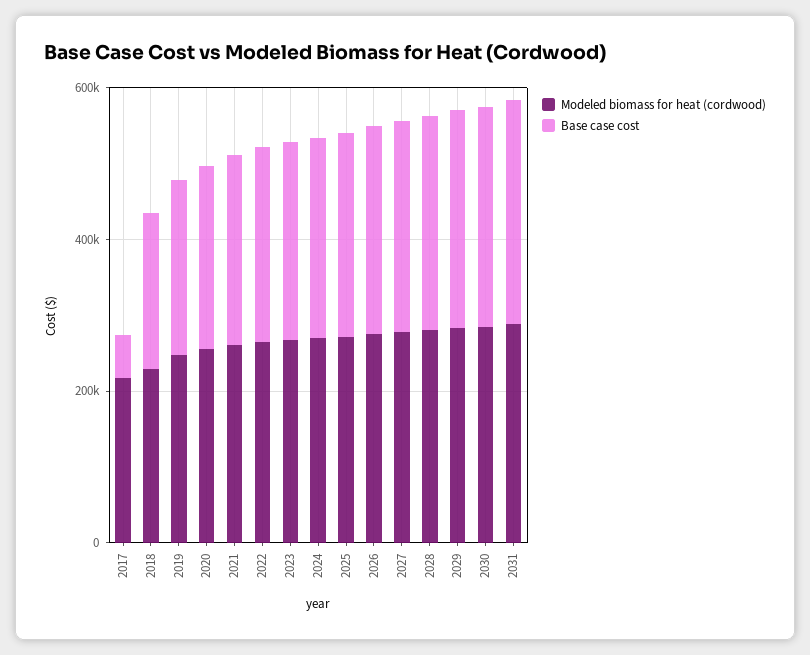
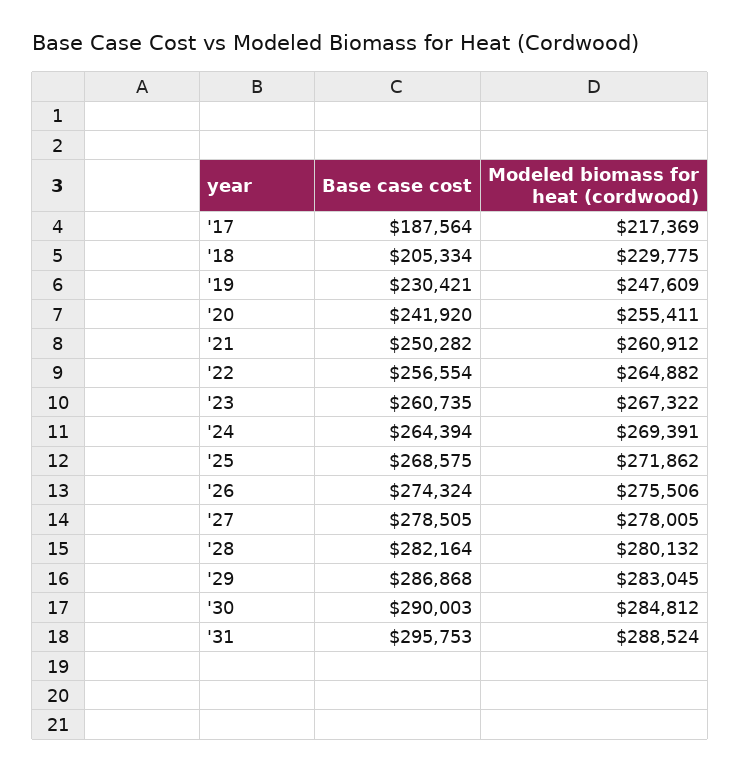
Base case cost, 2017: 50000 -> 187564

